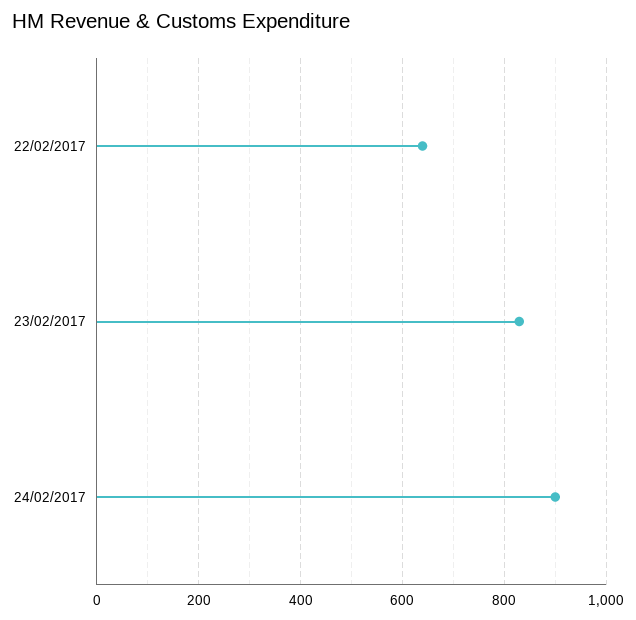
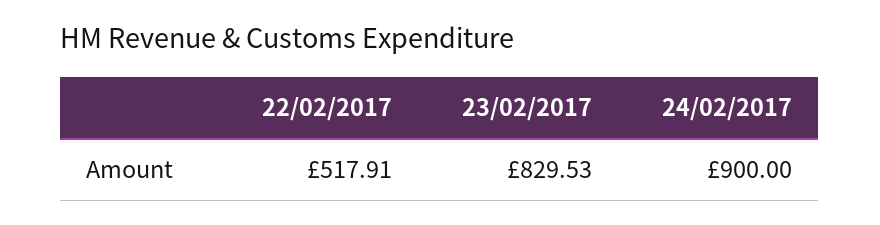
22/02/2017: 640 -> 517.91

